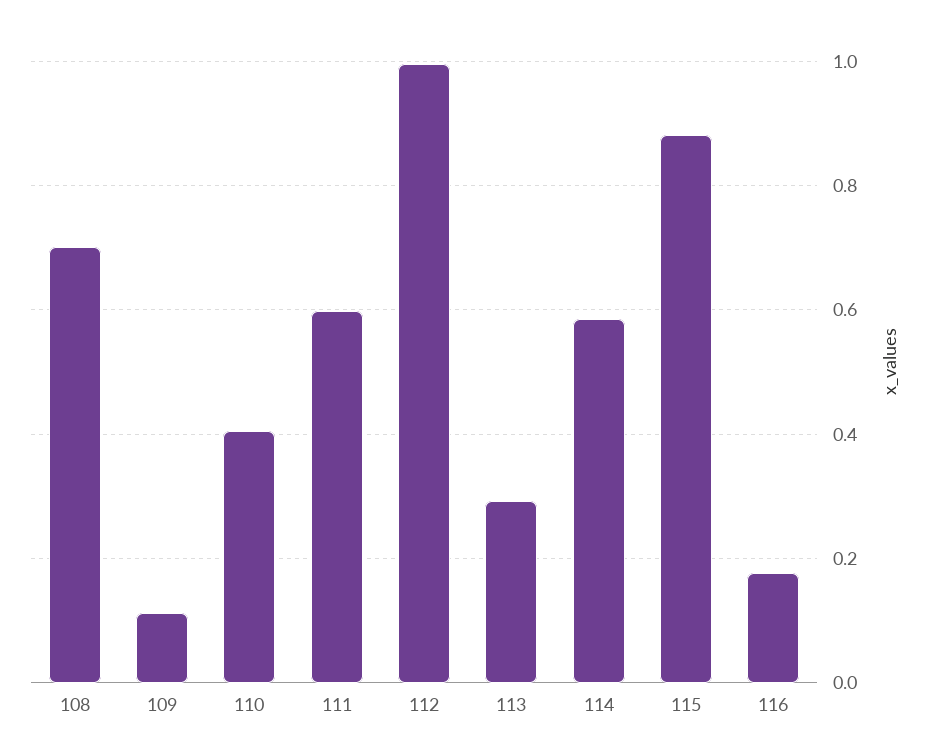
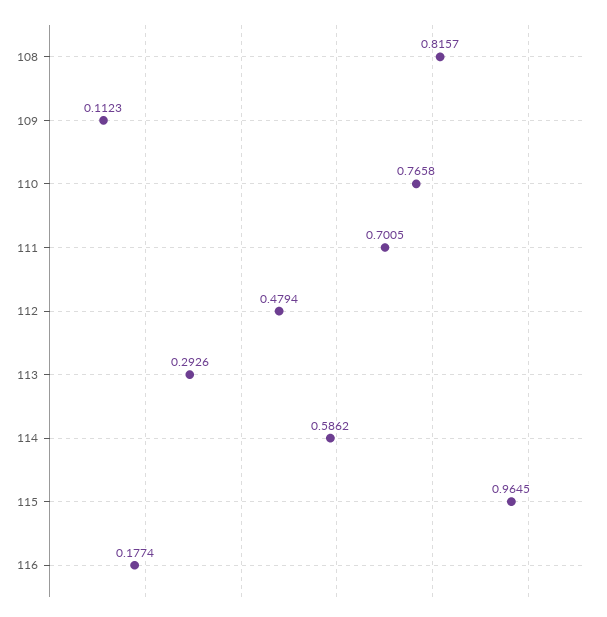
108: 0.7 -> 0.8157
110: 0.4 -> 0.7658
111: 0.6 -> 0.7005
112: 1 -> 0.4794
115: 0.88 -> 0.9645

